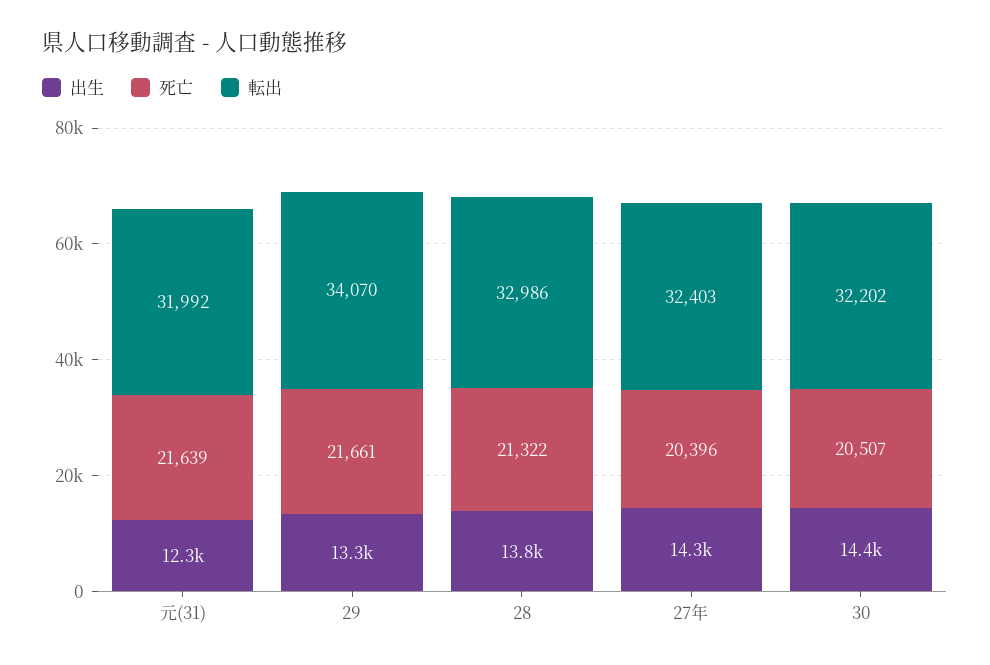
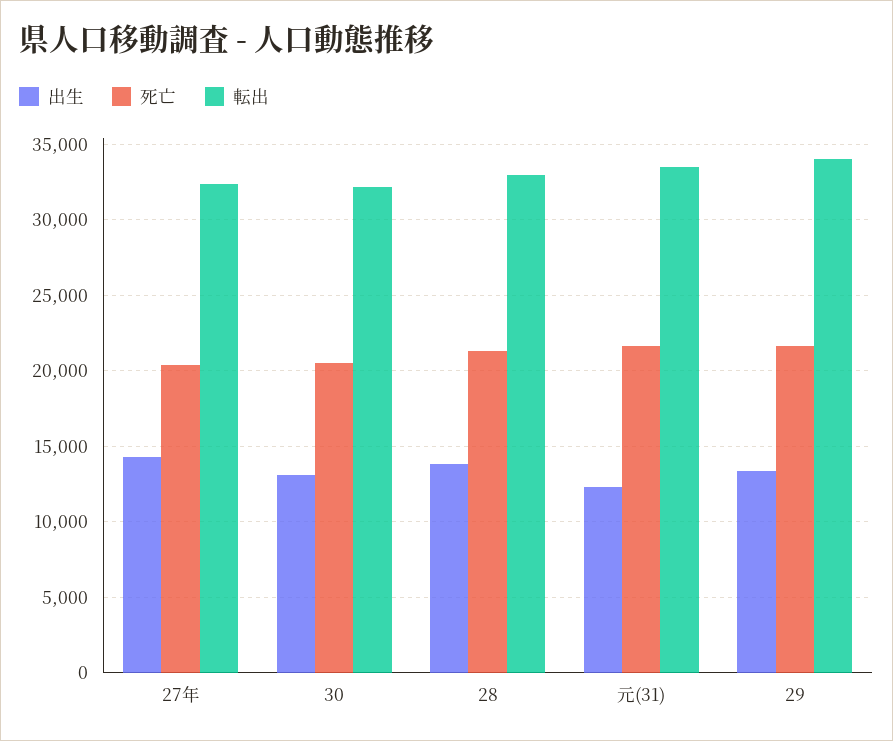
転出, 元(31): 31992 -> 33500
出生, 30: 14400 -> 13000

